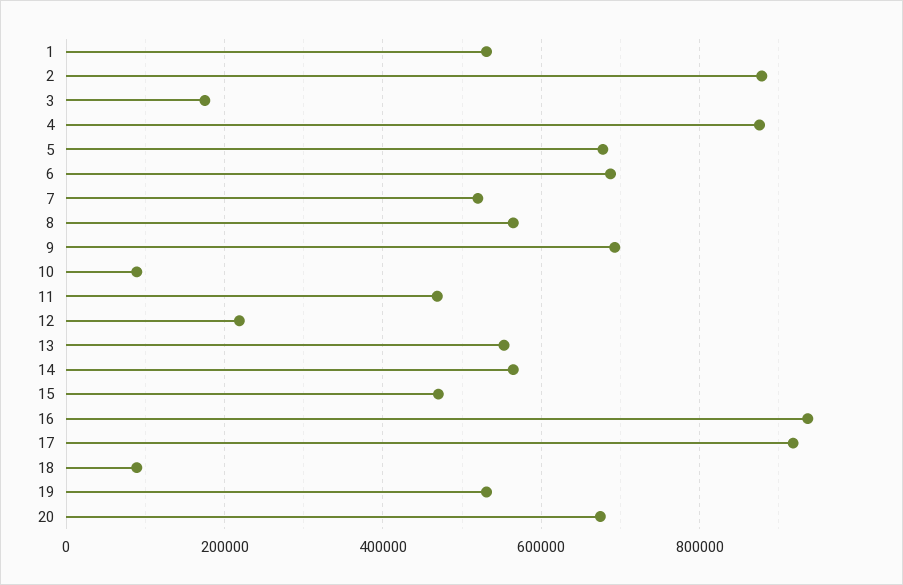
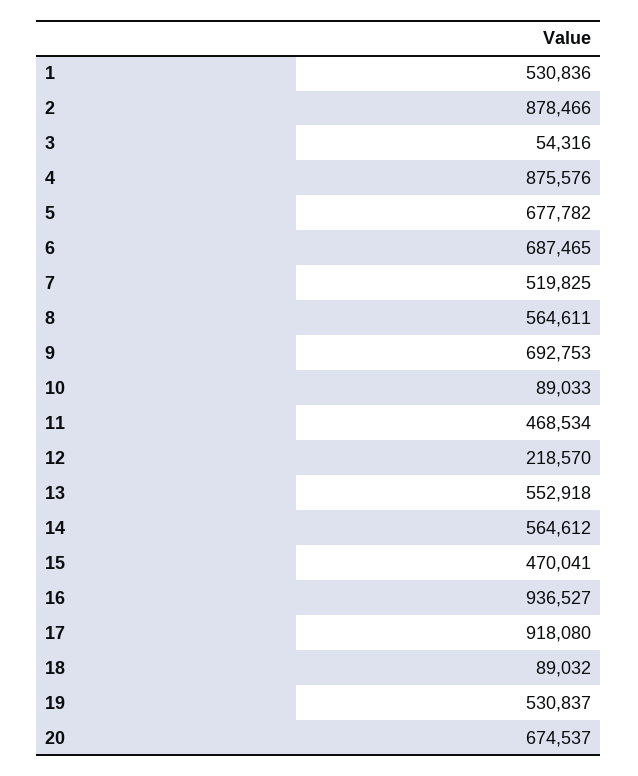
3: 180000 -> 54316

